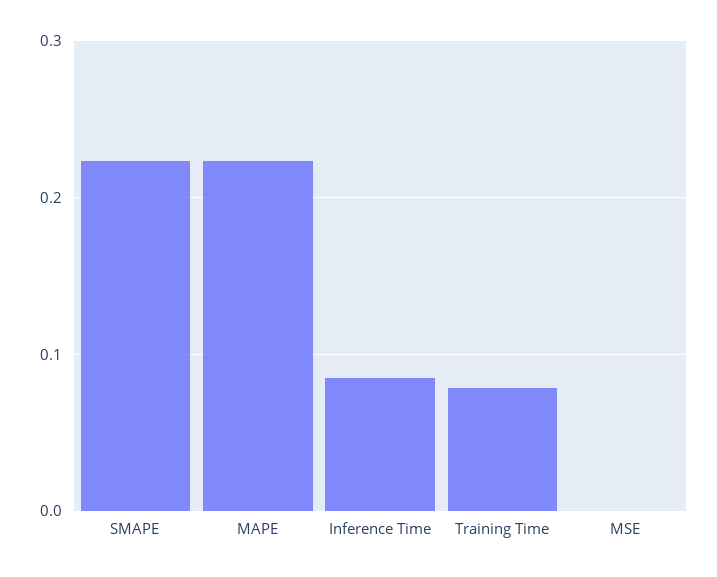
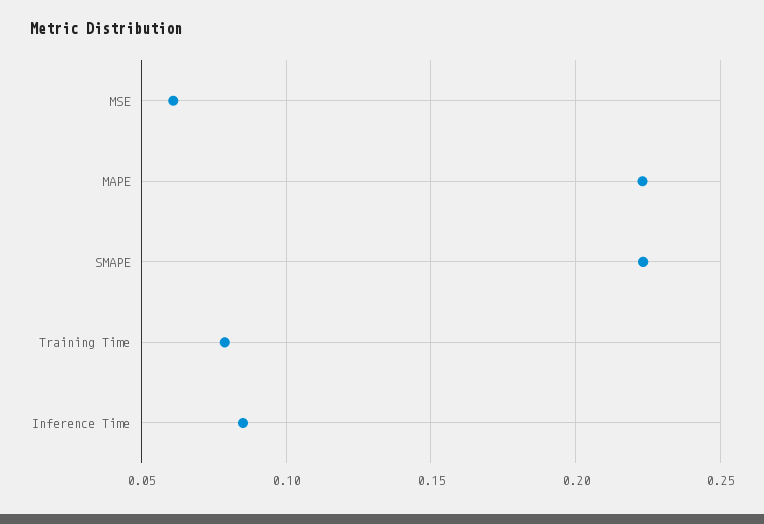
MSE: 0 -> 0.06

